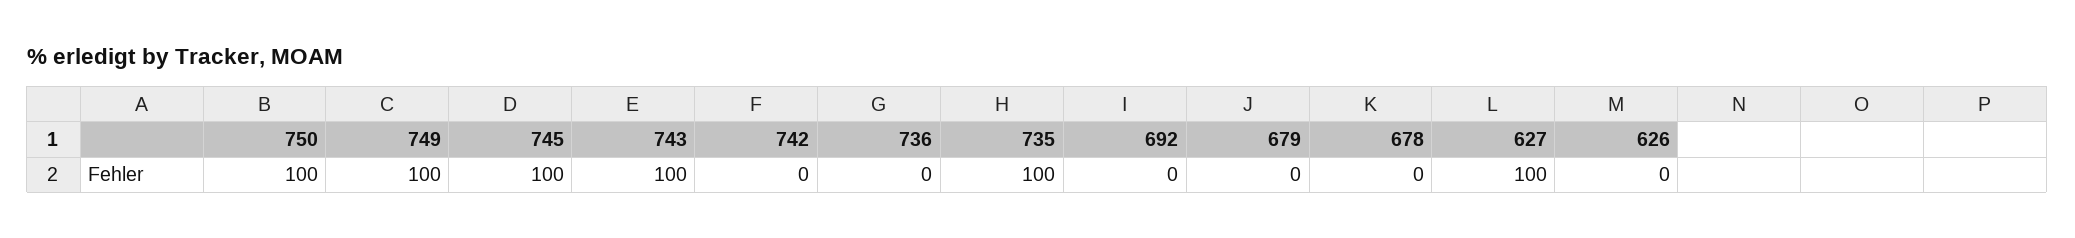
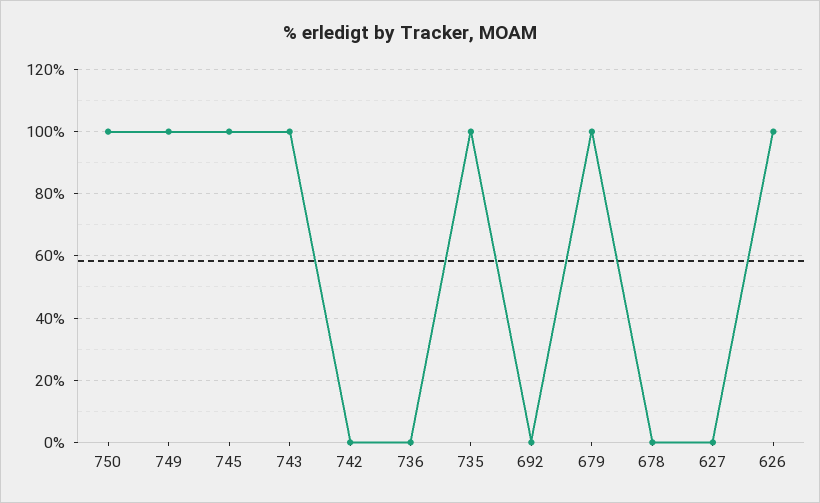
679: 0 -> 100
627: 100 -> 0
626: 0 -> 100

